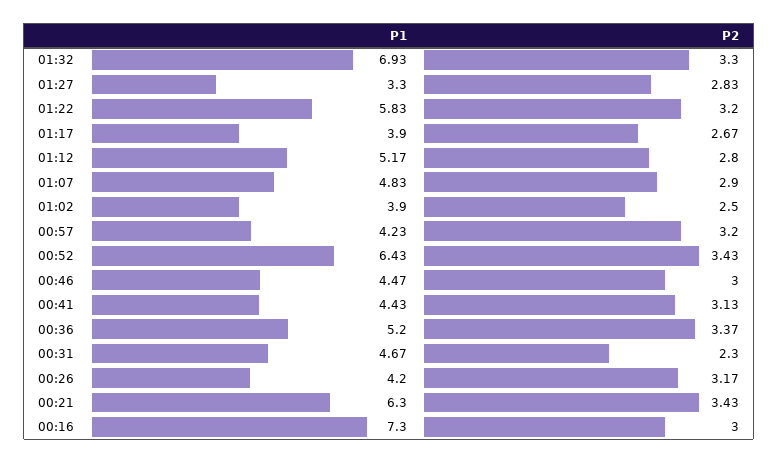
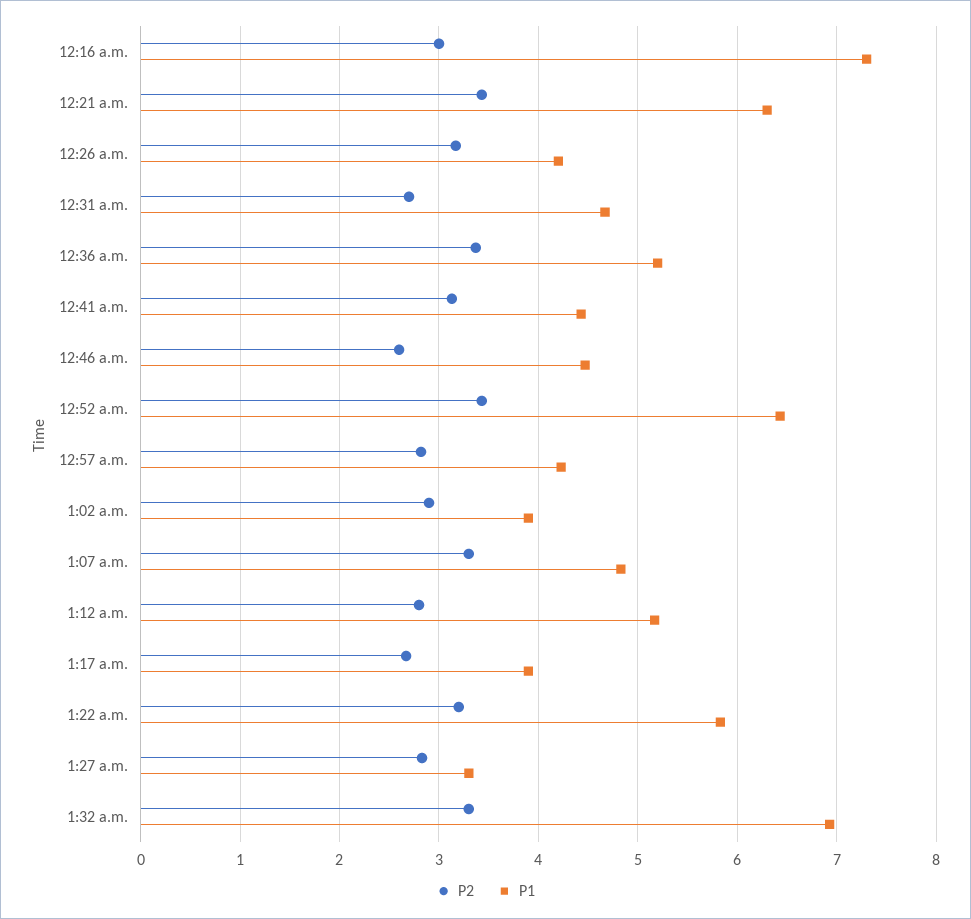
P2, 01:07: 2.9 -> 3.3
P2, 01:02: 2.5 -> 2.9
P2, 00:57: 3.2 -> 2.8
P2, 00:46: 3 -> 2.6
P2, 00:31: 2.3 -> 2.7

